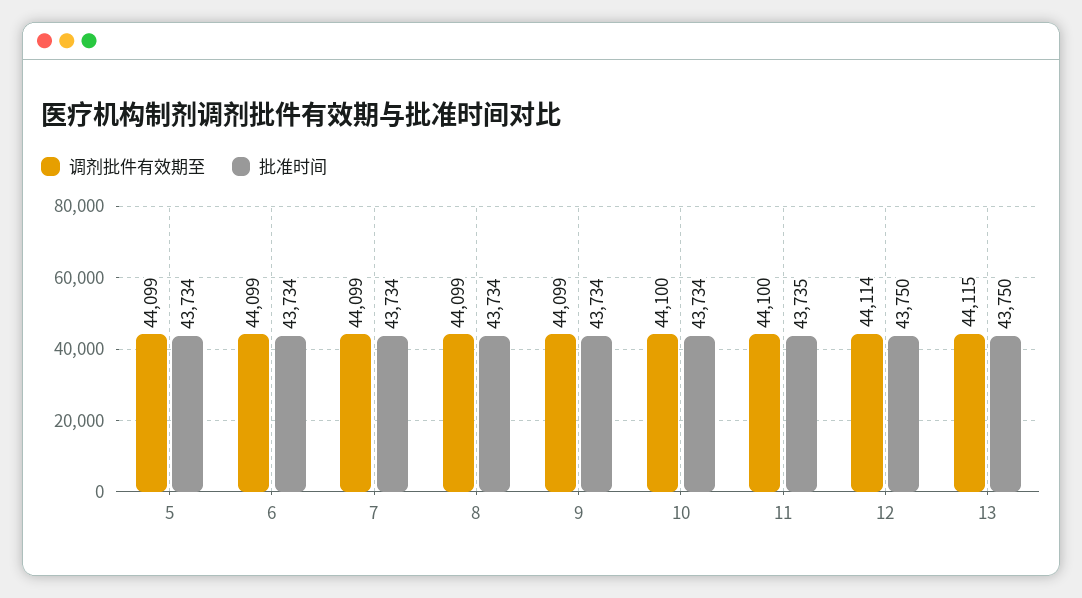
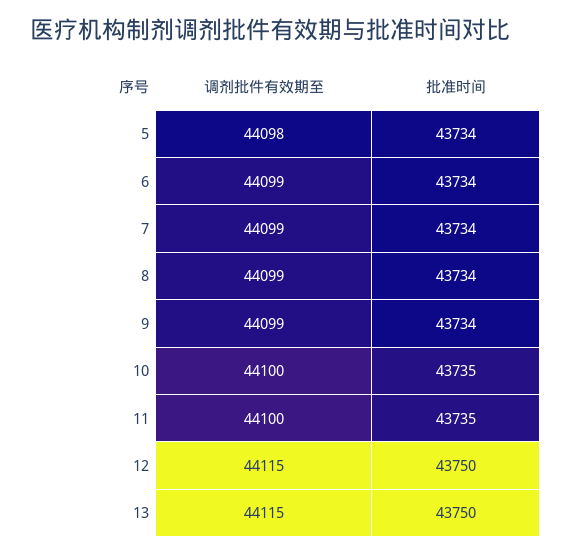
调剂批件有效期至, 5: 44099 -> 44098
批准时间, 10: 43734 -> 43735
调剂批件有效期至, 12: 44114 -> 44115

